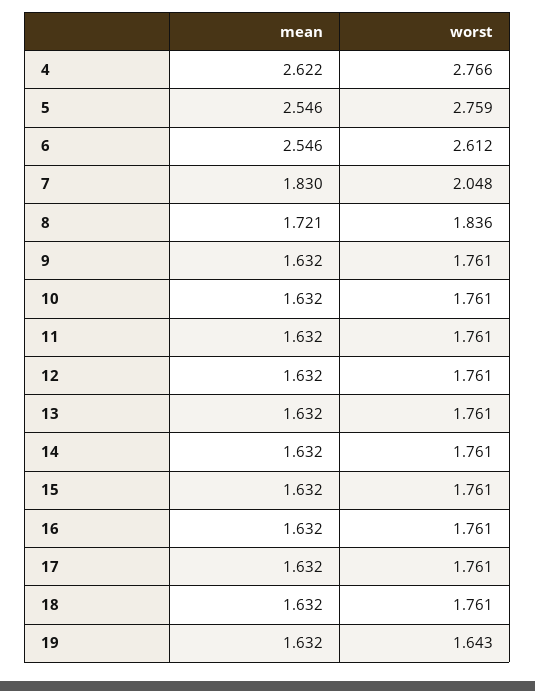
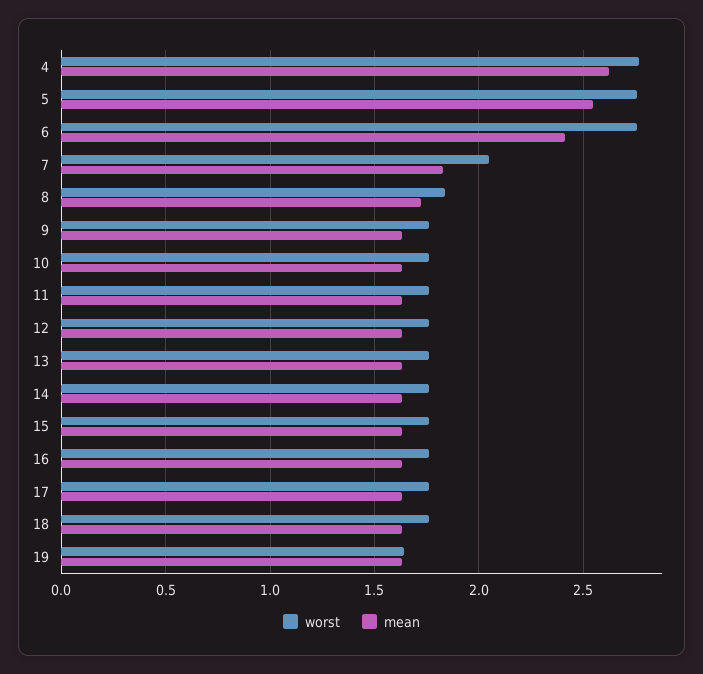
mean, 6: 2.546 -> 2.4
worst, 6: 2.612 -> 2.75

